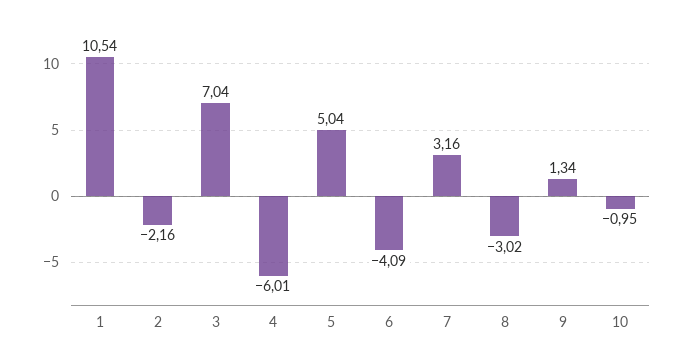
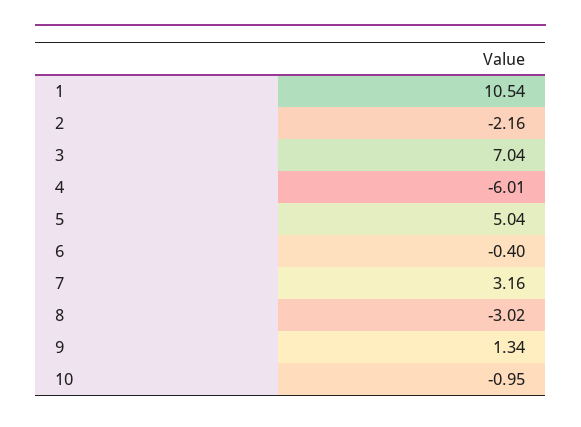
6: -4.09 -> -0.4

